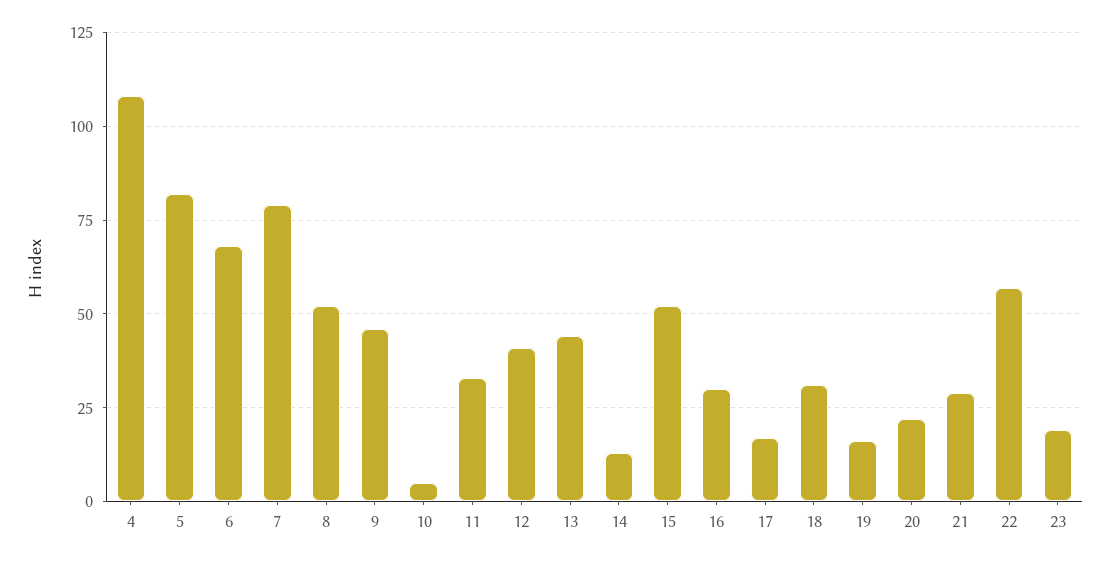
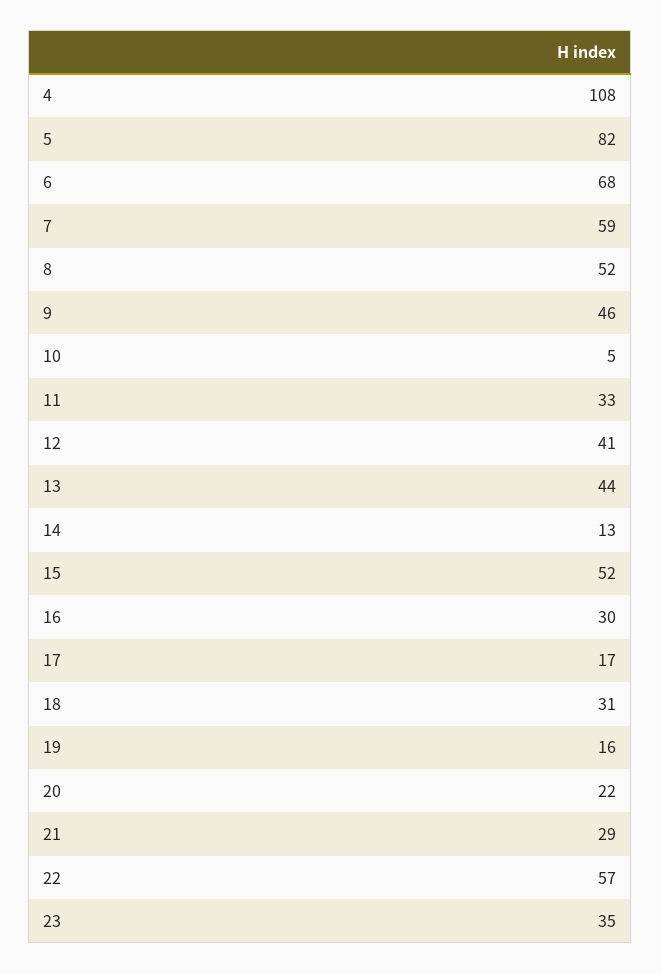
7: 80 -> 59
23: 20 -> 35

